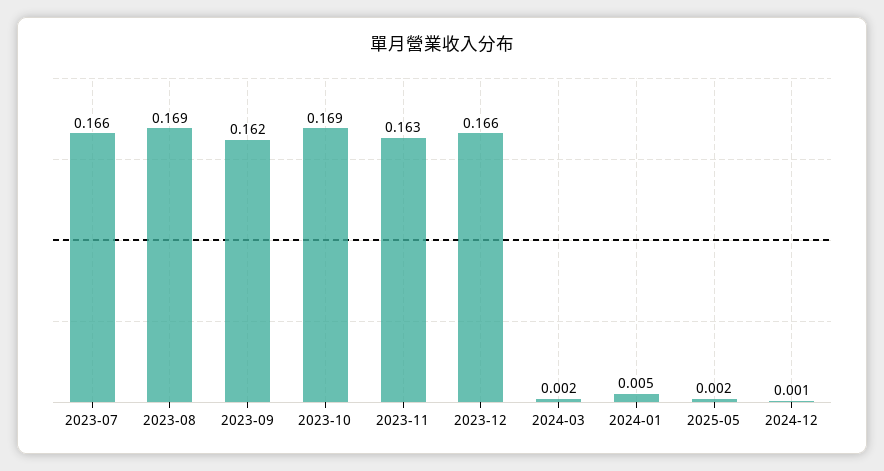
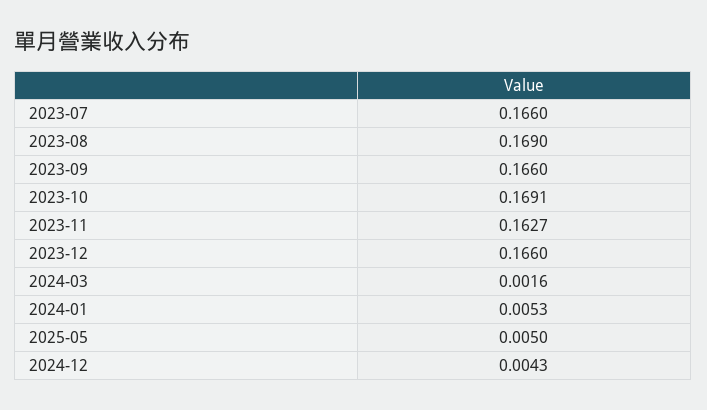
2023-09: 0.162 -> 0.166
2025-05: 0.002 -> 0.005
2024-12: 0.001 -> 0.0043

